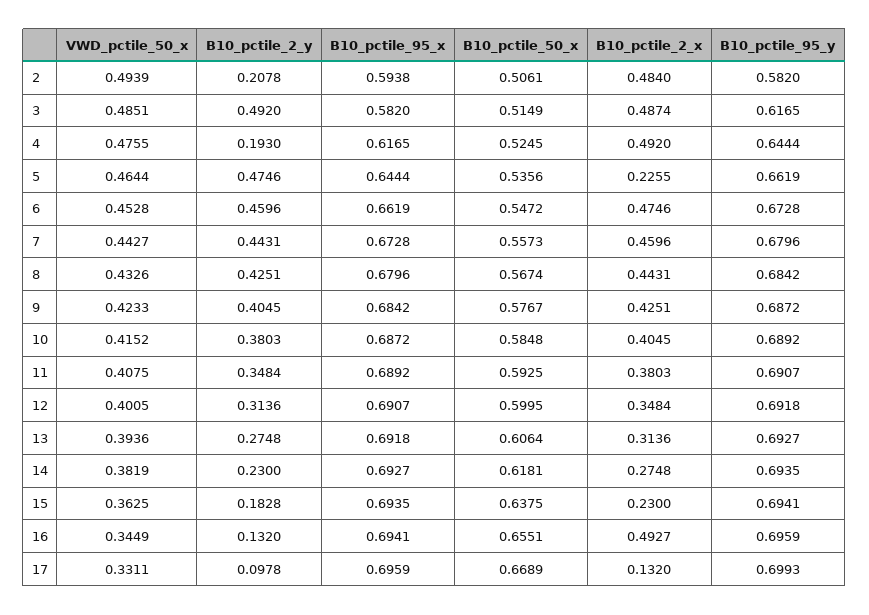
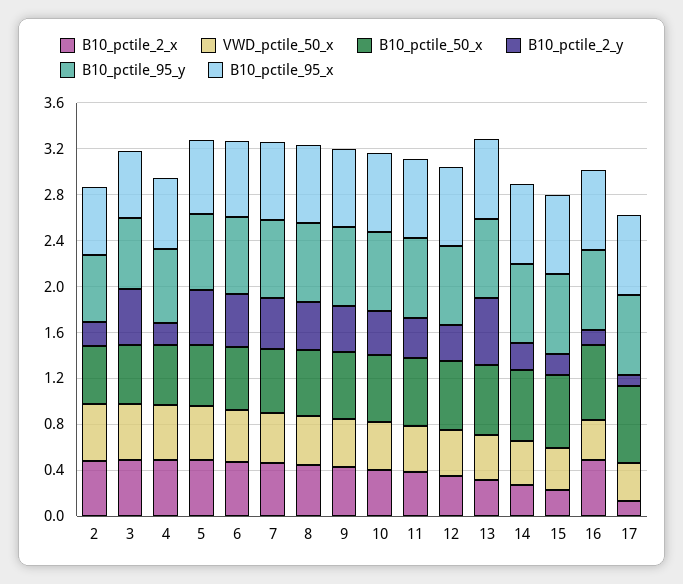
B10_pctile_2_x, 5: 0.2255 -> 0.5
B10_pctile_2_y, 13: 0.2748 -> 0.6

